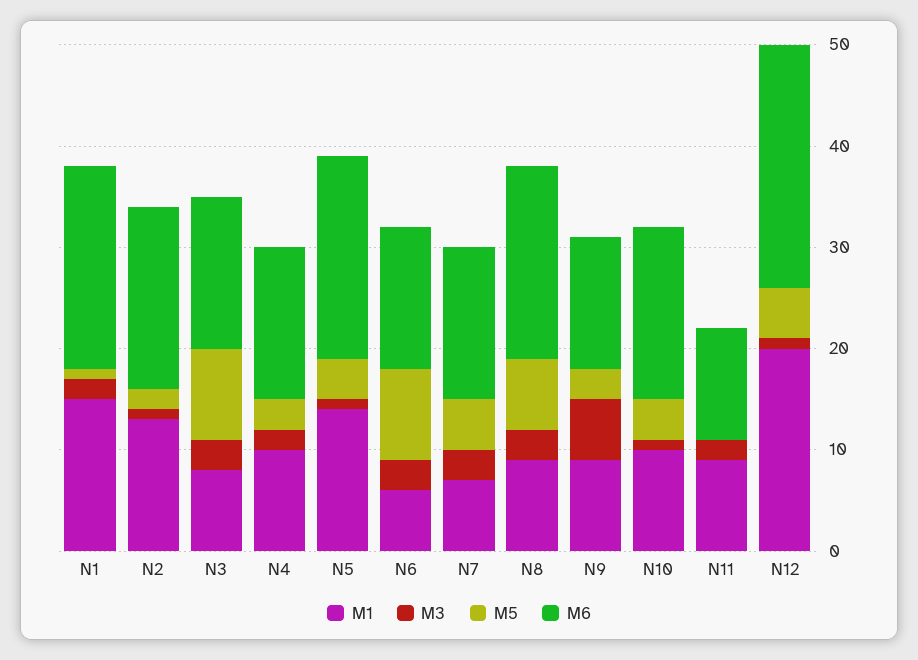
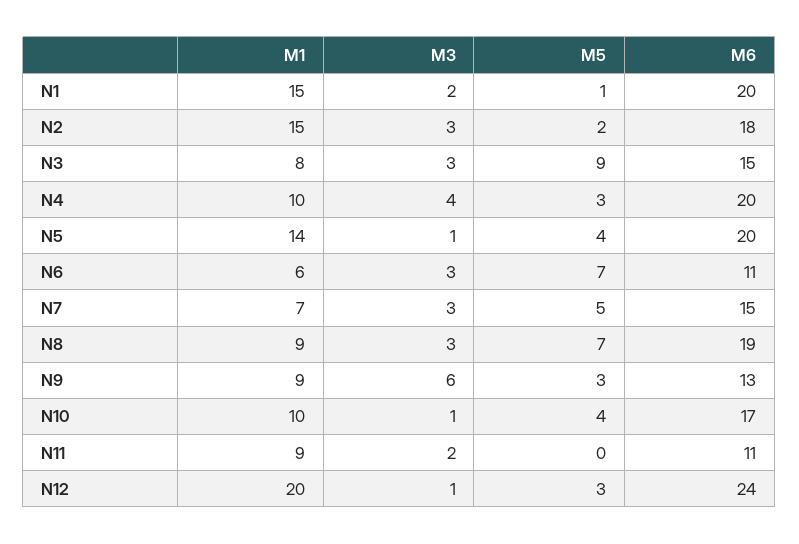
M1, N2: 13 -> 15
M3, N2: 1 -> 3
M3, N4: 2 -> 4
M6, N4: 15 -> 20
M5, N6: 9 -> 7
M6, N6: 14 -> 11
M5, N12: 5 -> 3

